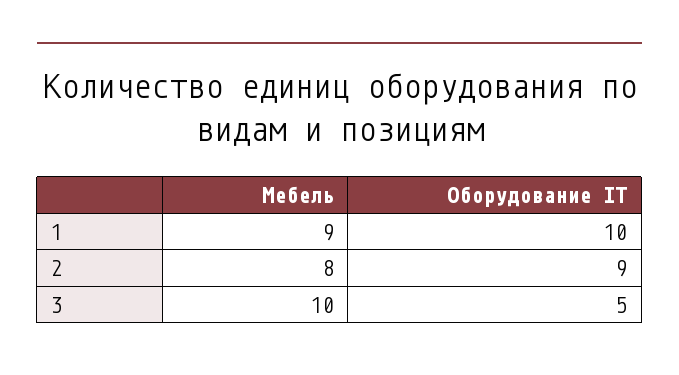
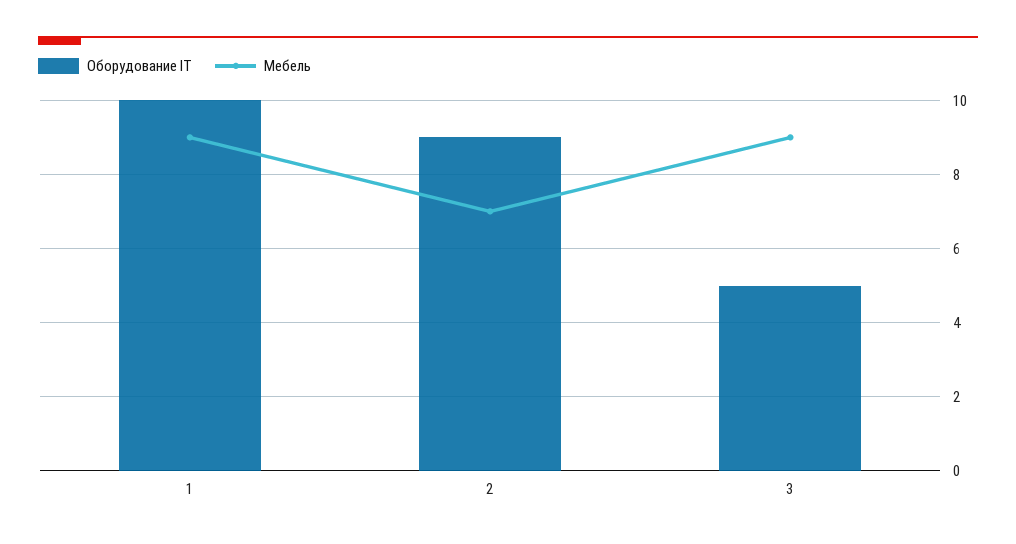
Мебель, 2: 8 -> 7
Мебель, 3: 10 -> 9

